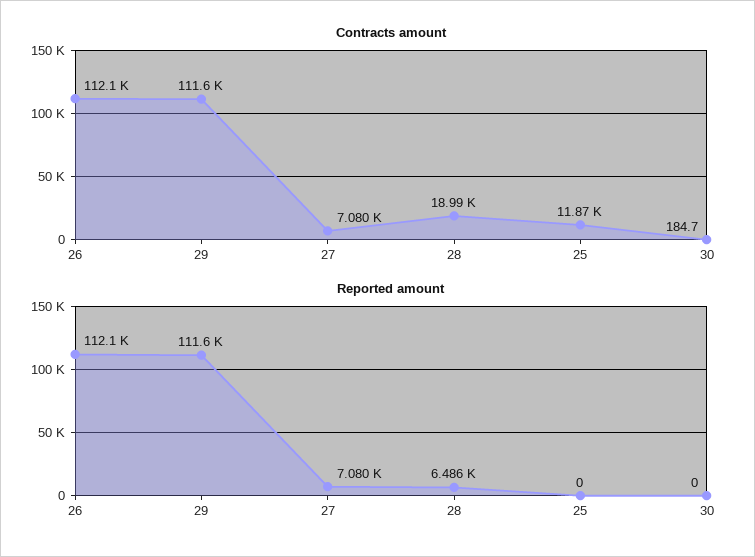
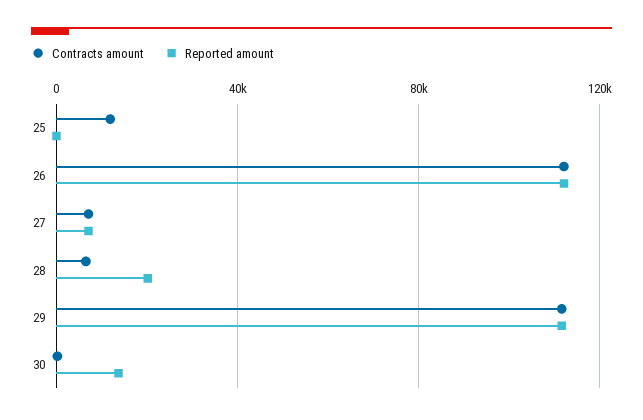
Contracts amount, 28: 18990 -> 5000
Reported amount, 28: 6486 -> 20000
Reported amount, 30: 0 -> 15000

